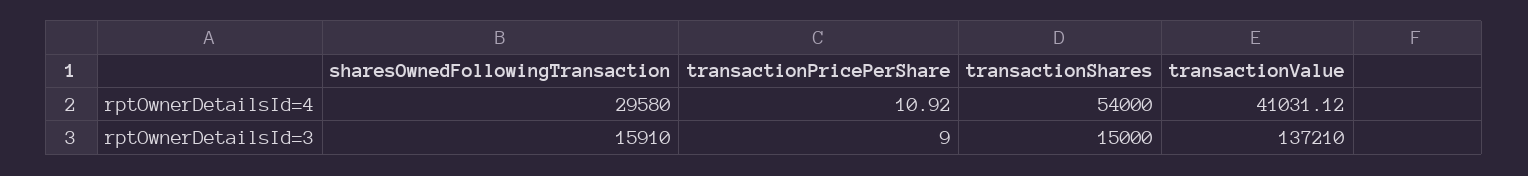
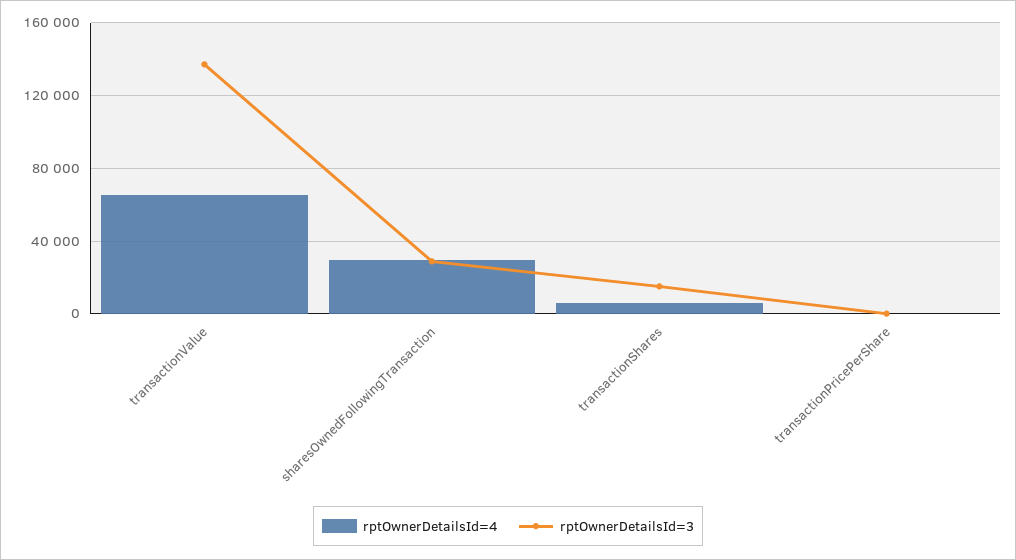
rptOwnerDetailsId=4, transactionShares: 54000 -> 5000
rptOwnerDetailsId=4, transactionValue: 41031.12 -> 65000
rptOwnerDetailsId=3, sharesOwnedFollowingTransaction: 15910 -> 30000

